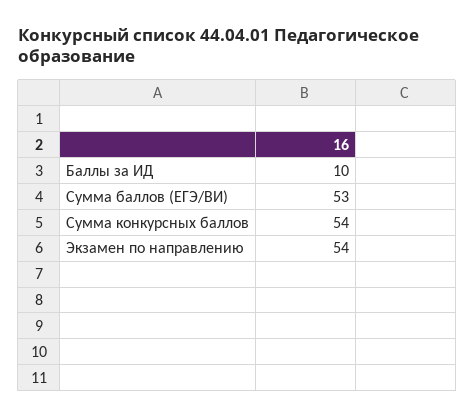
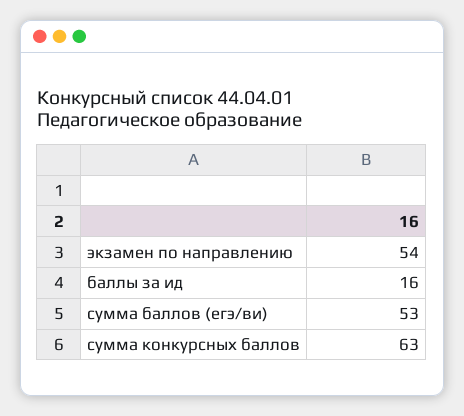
Баллы за ИД: 10 -> 16
Сумма конкурсных баллов: 54 -> 63

